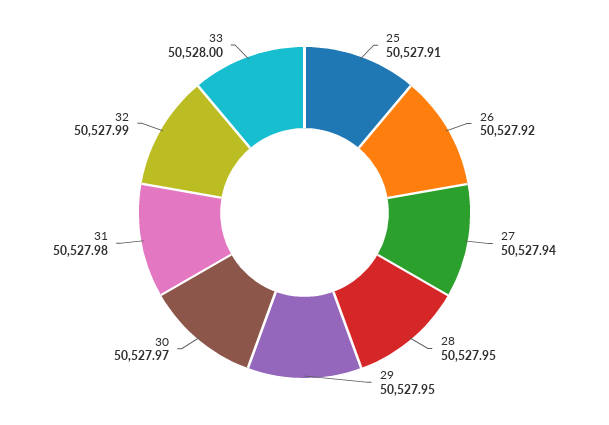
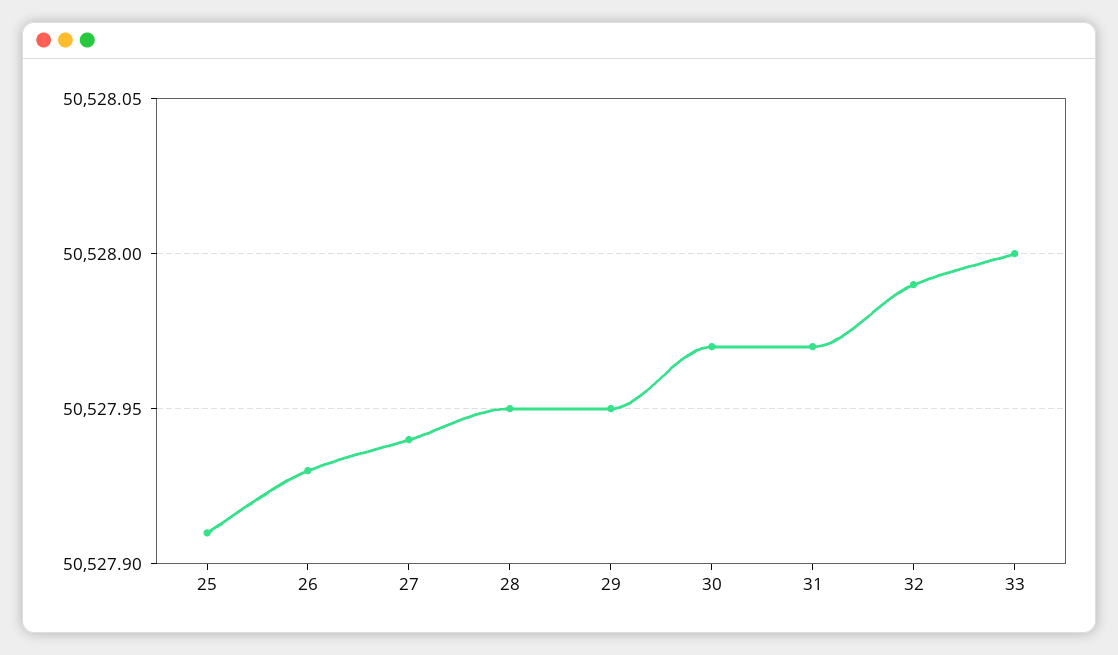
26: 50527.92 -> 50527.93
31: 50527.98 -> 50527.97

